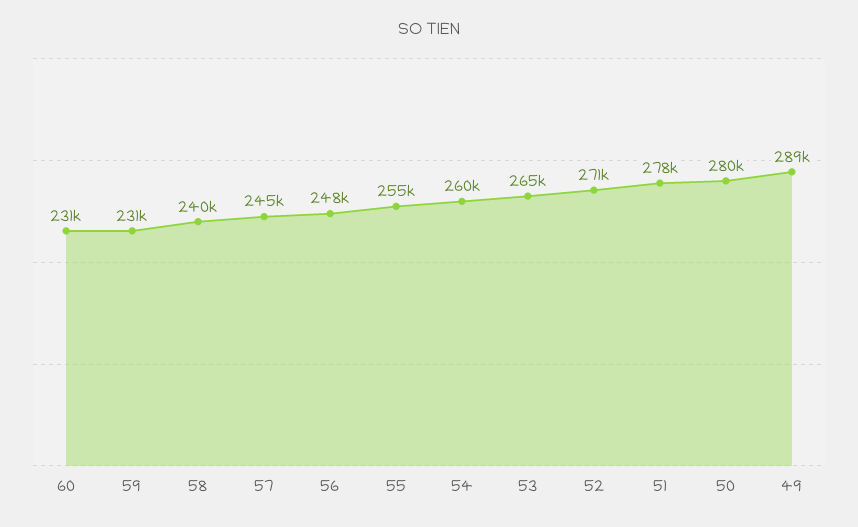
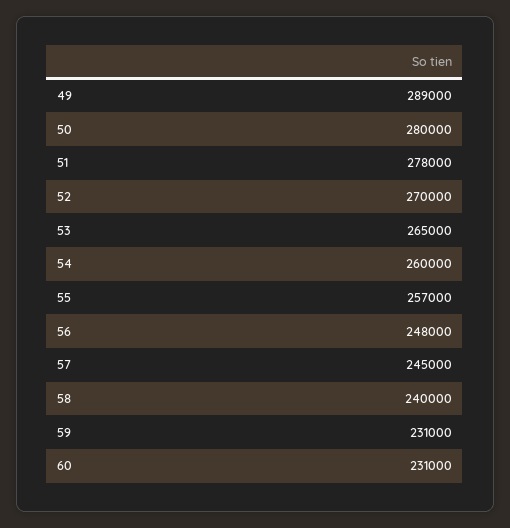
55: 255000 -> 257000
52: 271000 -> 270000

